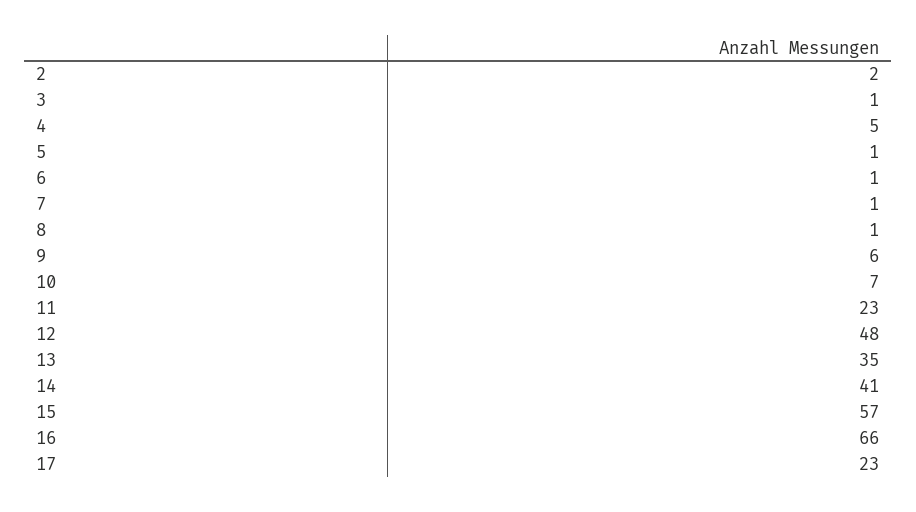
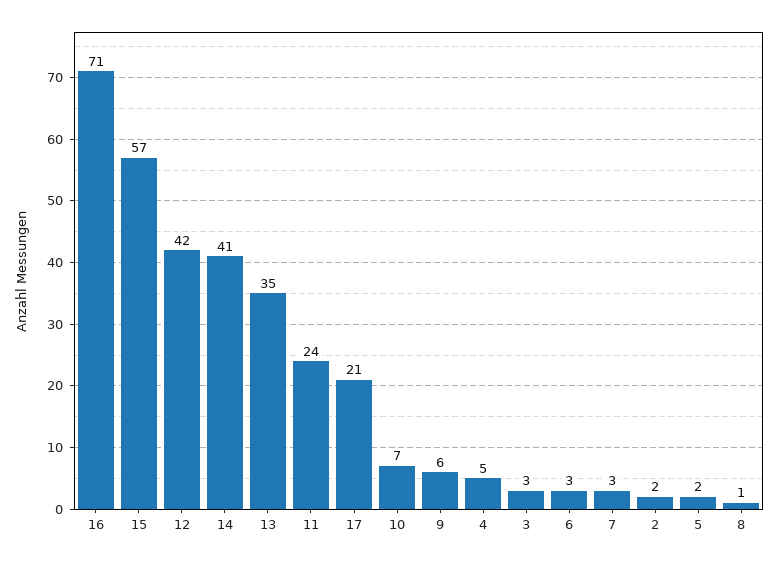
3: 1 -> 3
5: 1 -> 2
6: 1 -> 3
7: 1 -> 3
11: 23 -> 24
12: 48 -> 42
16: 66 -> 71
17: 23 -> 21

